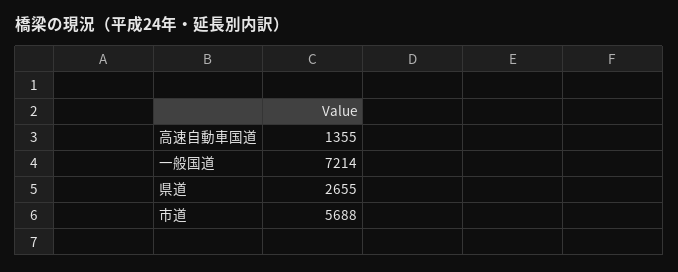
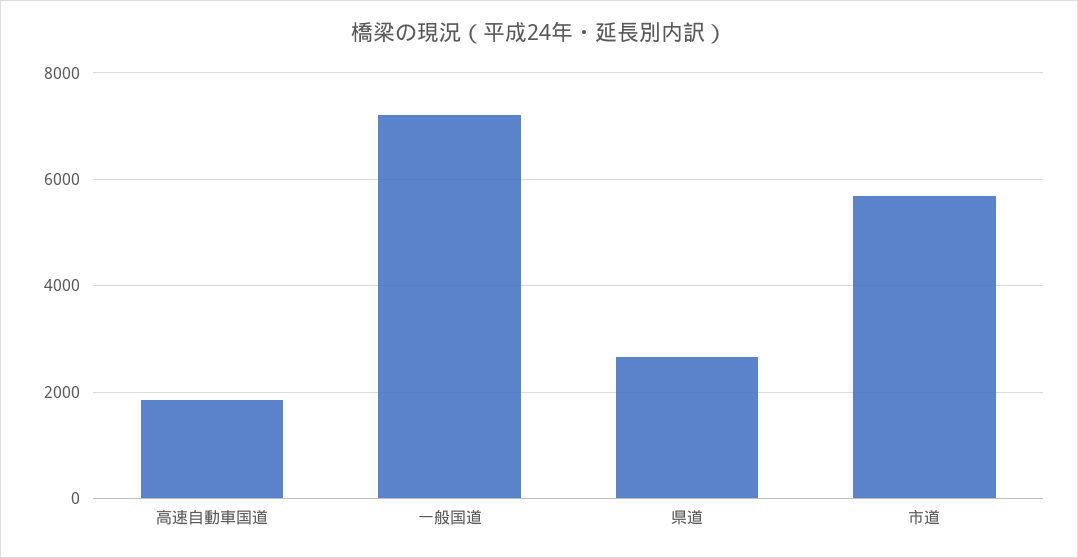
高速自動車国道: 1355 -> 1800

